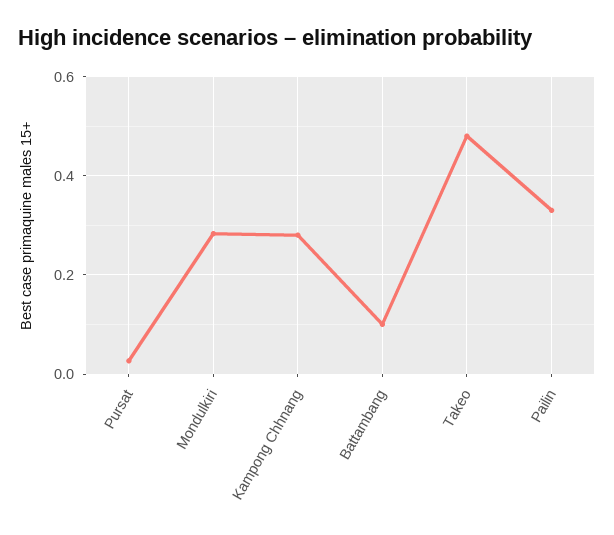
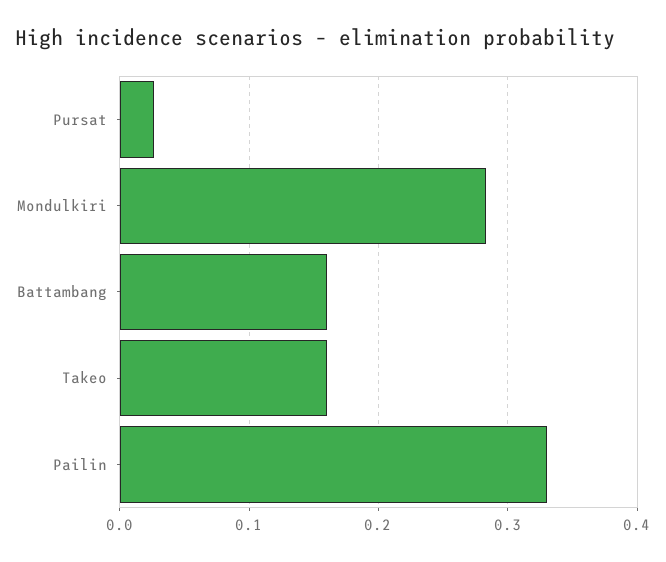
Kampong Chhnang: 0.28 -> none
Battambang: 0.1 -> 0.16
Takeo: 0.48 -> 0.16

